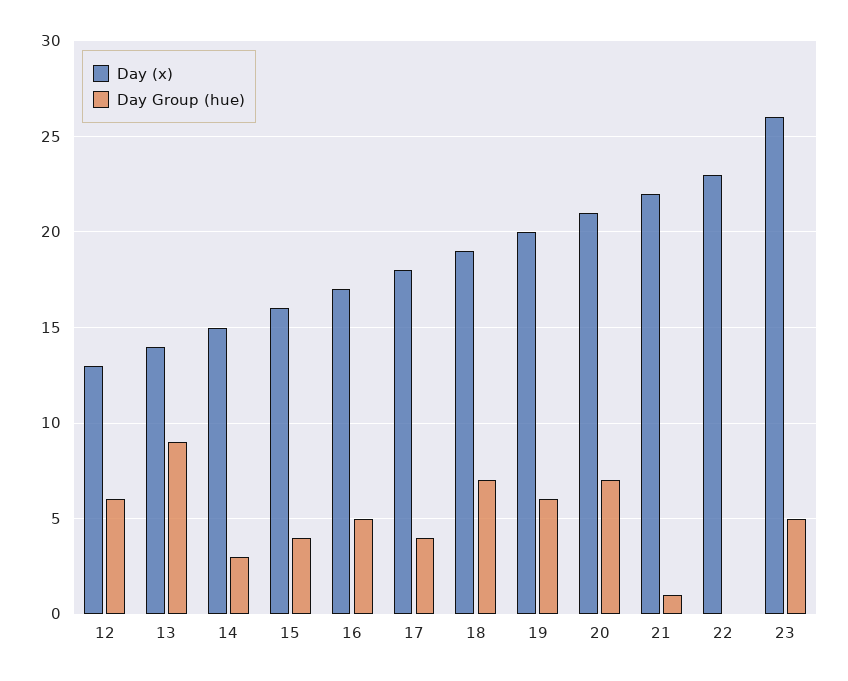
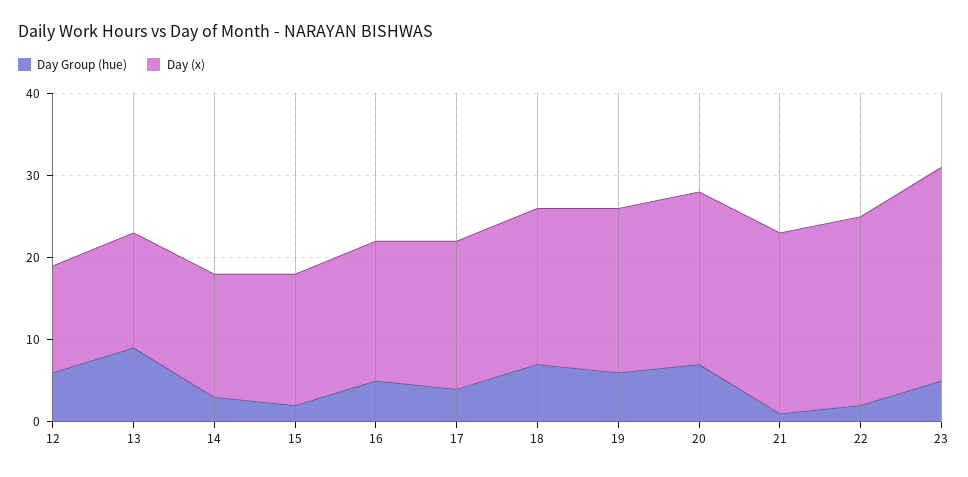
Day Group (hue), 15: 4 -> 2
Day Group (hue), 22: 0 -> 2

